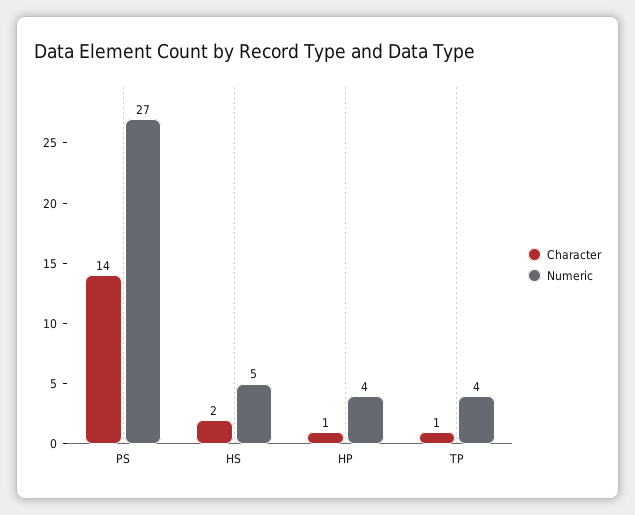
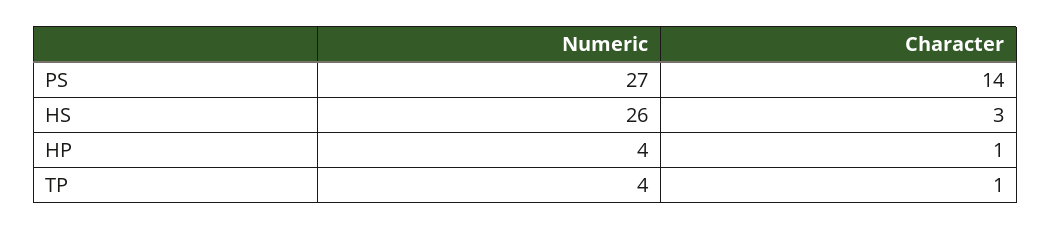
Character, HS: 2 -> 3
Numeric, HS: 5 -> 26

